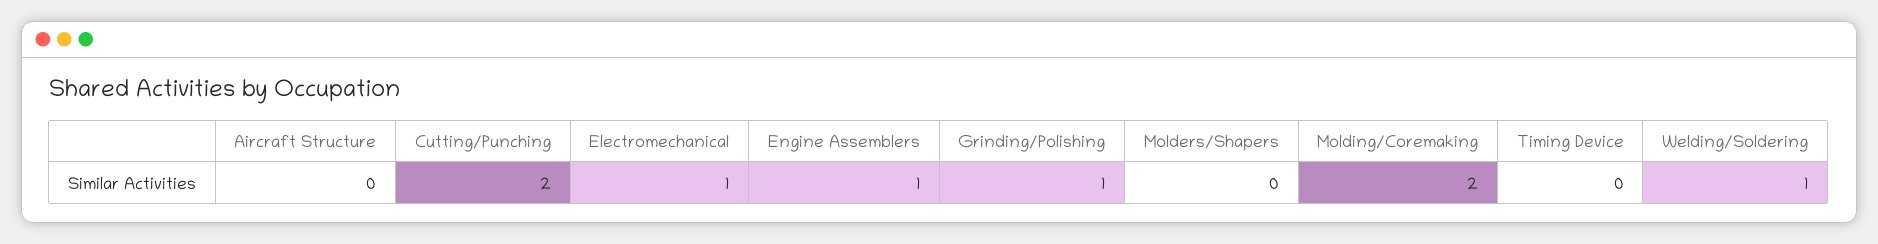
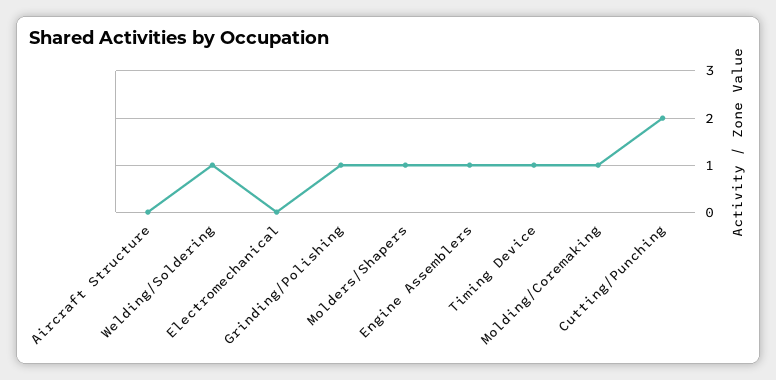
Electromechanical: 1 -> 0
Molders/Shapers: 0 -> 1
Molding/Coremaking: 2 -> 1
Timing Device: 0 -> 1

